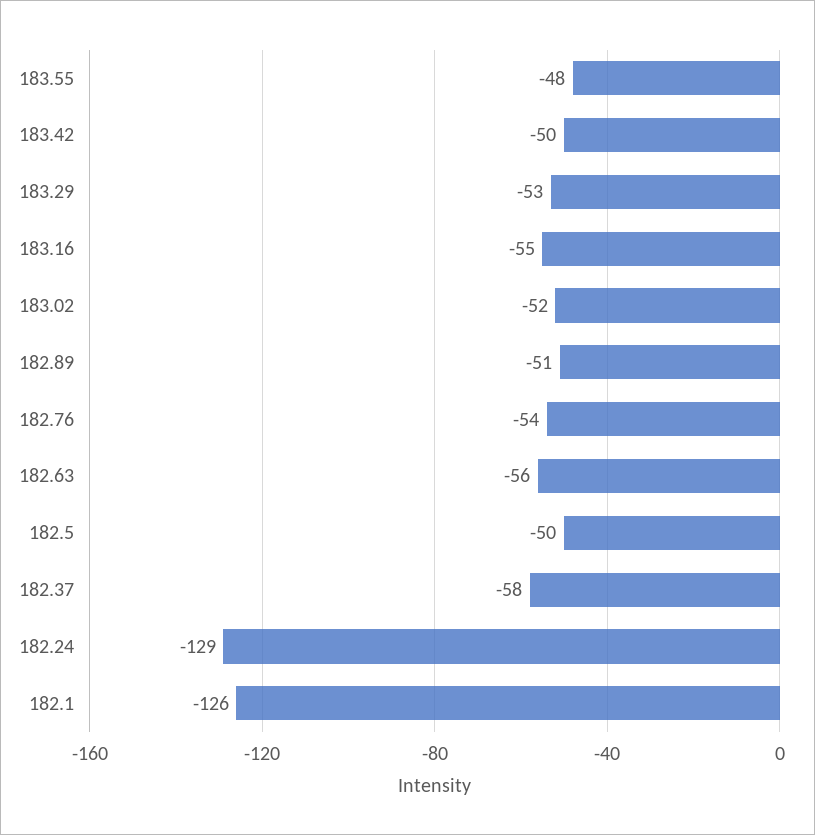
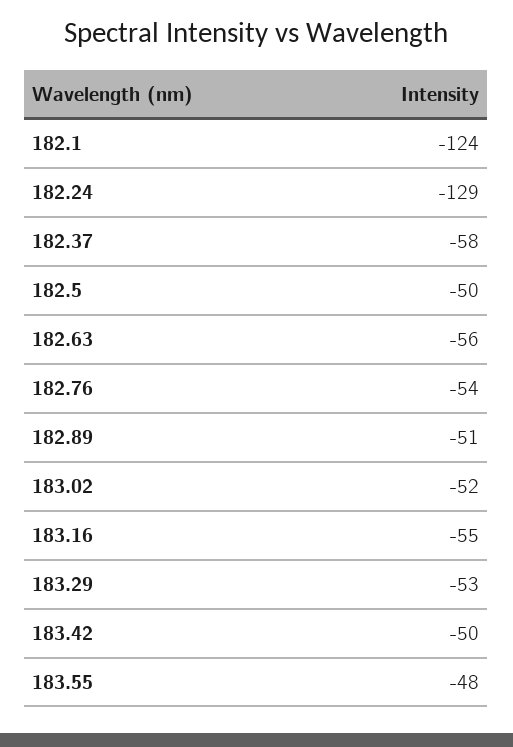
182.1: -126 -> -124

